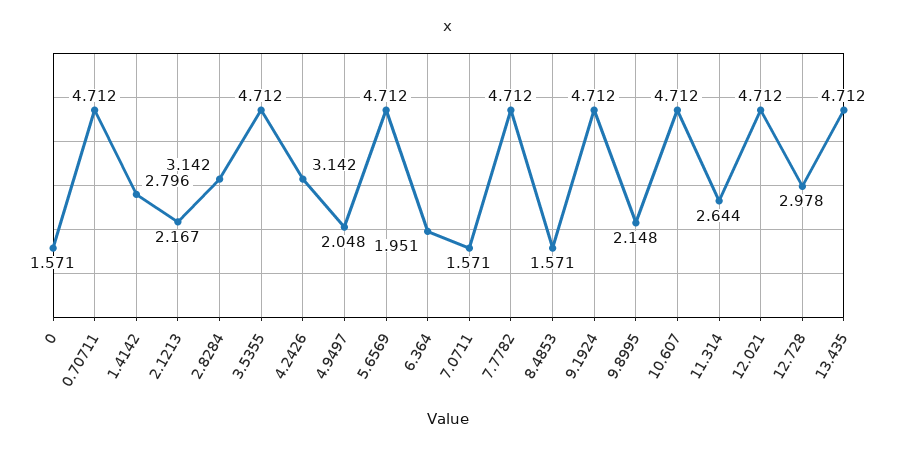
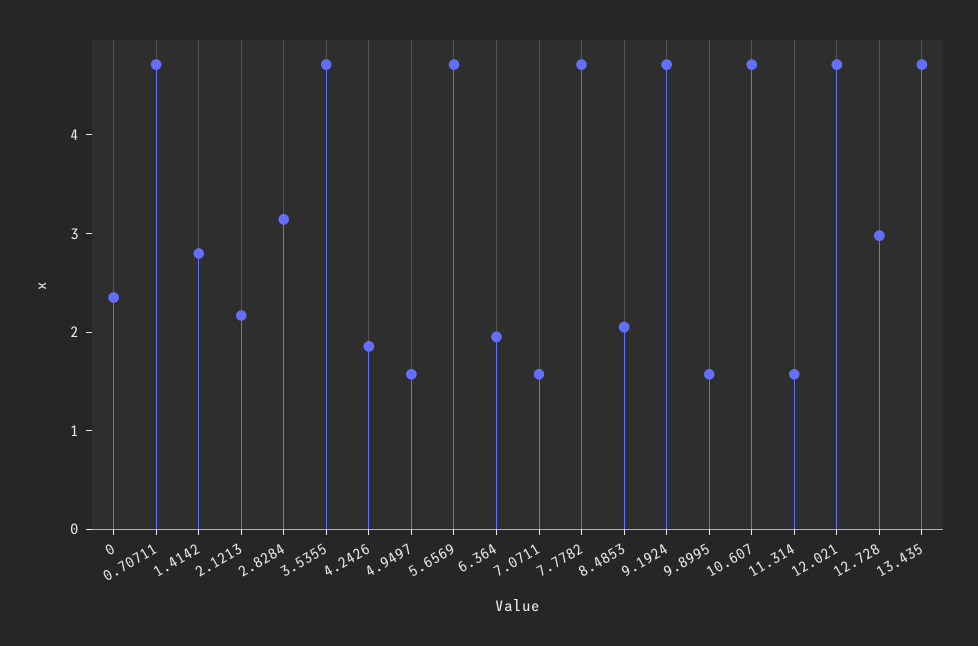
0: 1.571 -> 2.4
4.2426: 3.142 -> 1.8
4.9497: 2.048 -> 1.6
8.4853: 1.571 -> 2
9.8995: 2.148 -> 1.6
11.314: 2.644 -> 1.6

